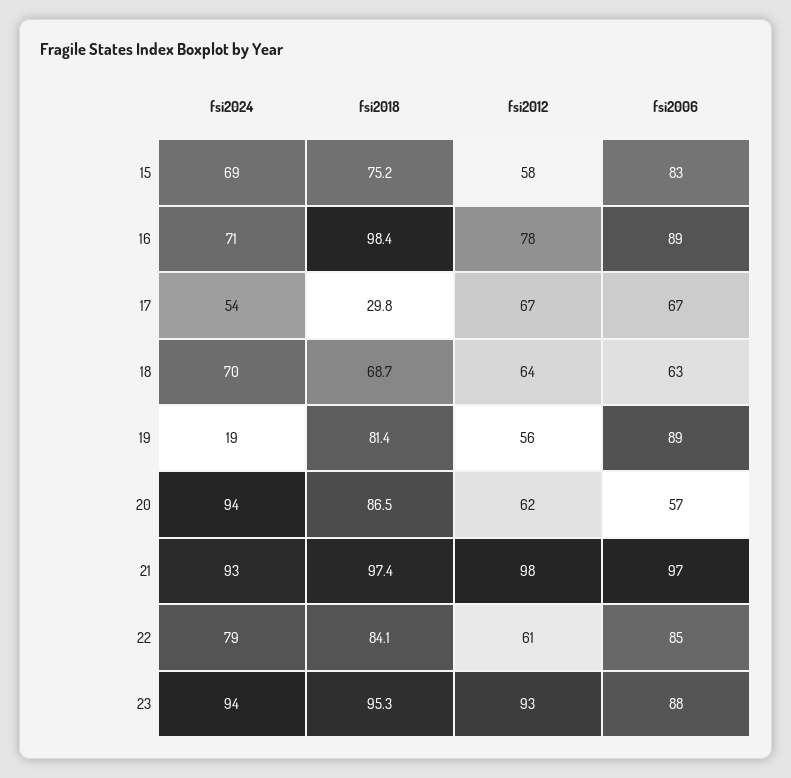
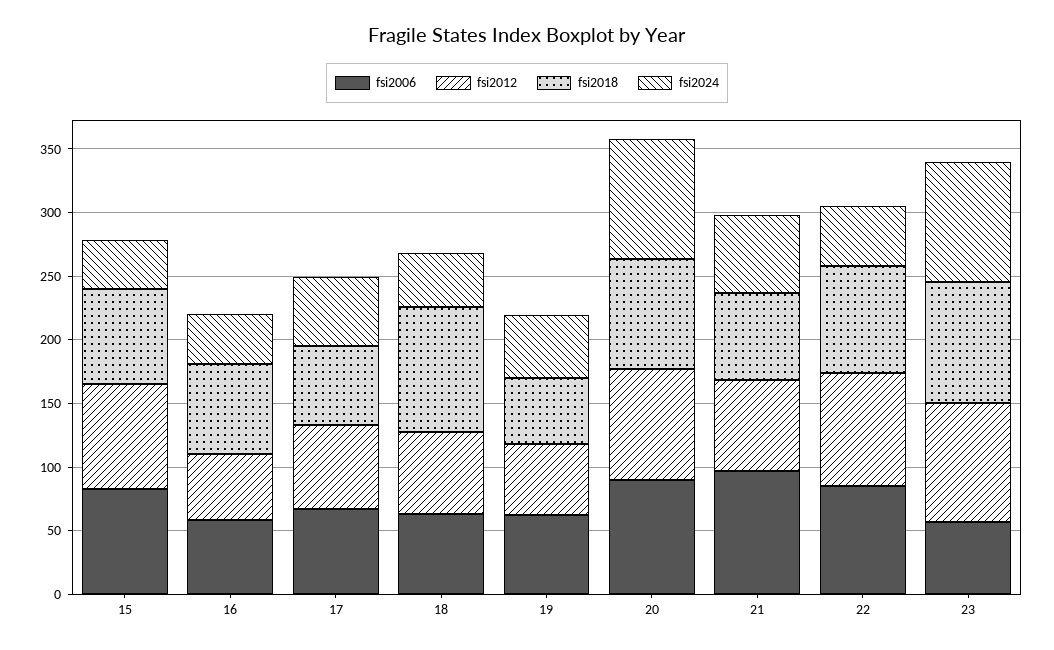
fsi2024, 15: 69 -> 40
fsi2012, 15: 58 -> 80
fsi2024, 16: 71 -> 40
fsi2018, 16: 98.4 -> 70
fsi2012, 16: 78 -> 50
fsi2006, 16: 89 -> 60
fsi2018, 17: 29.8 -> 60
fsi2024, 18: 70 -> 40
fsi2018, 18: 68.7 -> 100
fsi2024, 19: 19 -> 50
fsi2018, 19: 81.4 -> 50
fsi2006, 19: 89 -> 60
fsi2012, 20: 62 -> 90
fsi2006, 20: 57 -> 90
fsi2024, 21: 93 -> 60
fsi2018, 21: 97.4 -> 70
fsi2012, 21: 98 -> 70
fsi2024, 22: 79 -> 50
fsi2012, 22: 61 -> 90
fsi2006, 23: 88 -> 60

